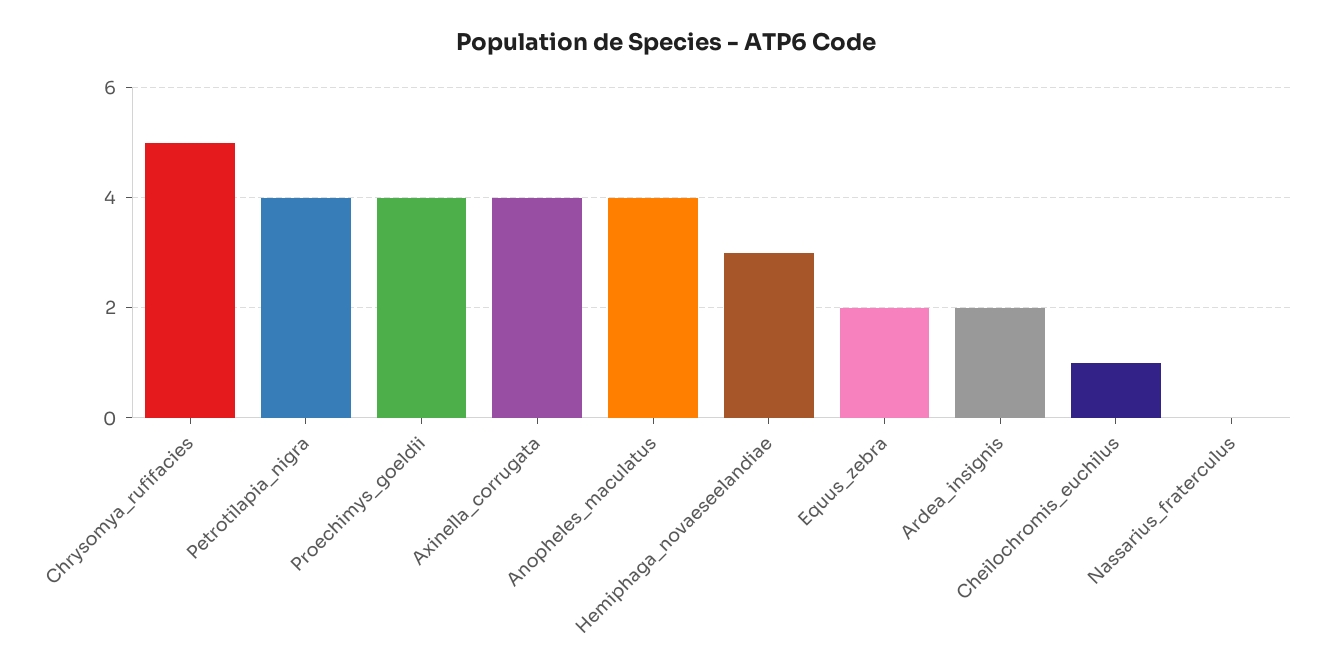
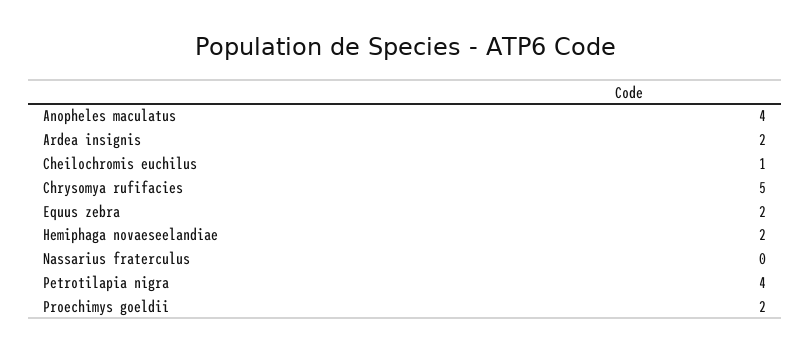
Proechimys_goeldii: 4 -> 2
Axinella_corrugata: 4 -> none
Hemiphaga_novaeseelandiae: 3 -> 2

